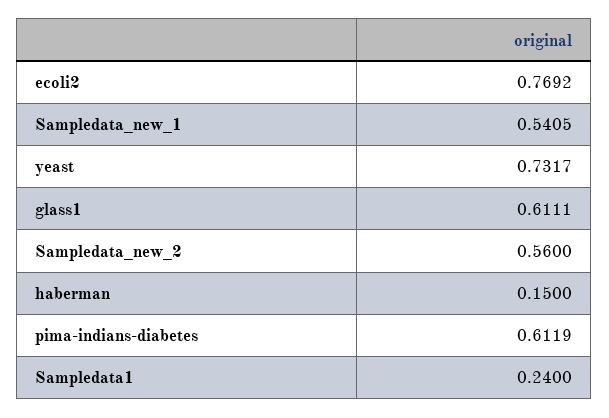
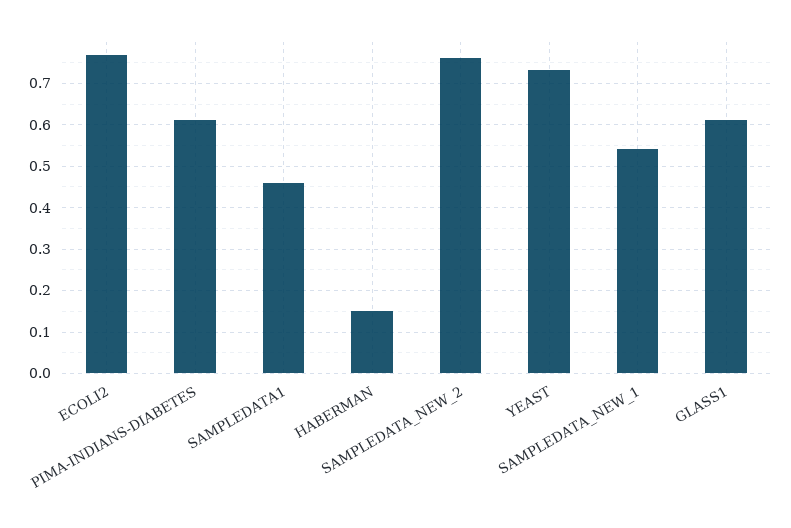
Sampledata_new_2: 0.56 -> 0.76
Sampledata1: 0.24 -> 0.46

